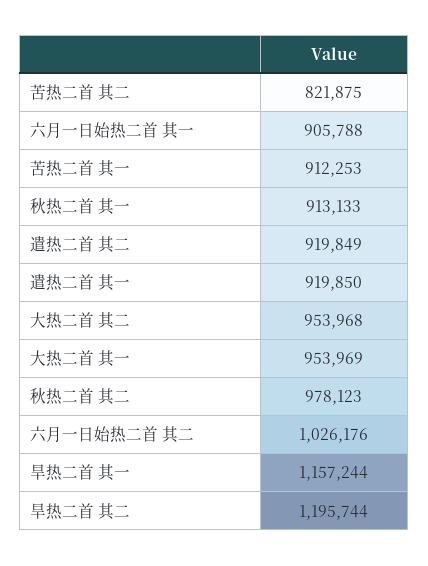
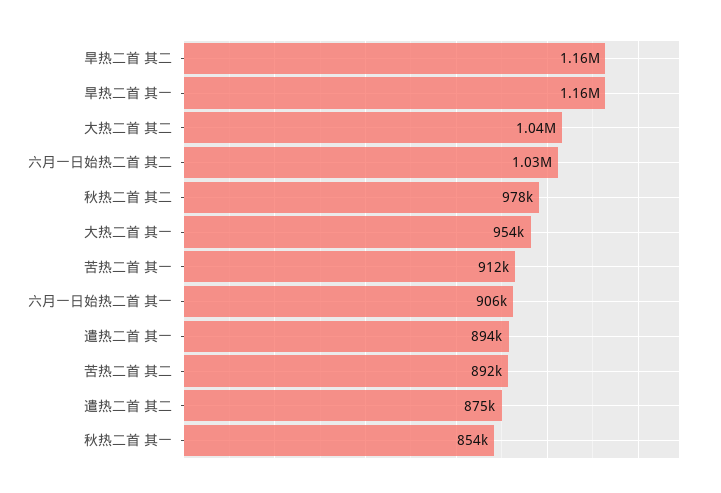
苦热二首 其二: 821875 -> 892000
秋热二首 其一: 913133 -> 854000
遣热二首 其二: 919849 -> 875000
遣热二首 其一: 919850 -> 894000
大热二首 其二: 953968 -> 1040000
旱热二首 其二: 1195744 -> 1160000

